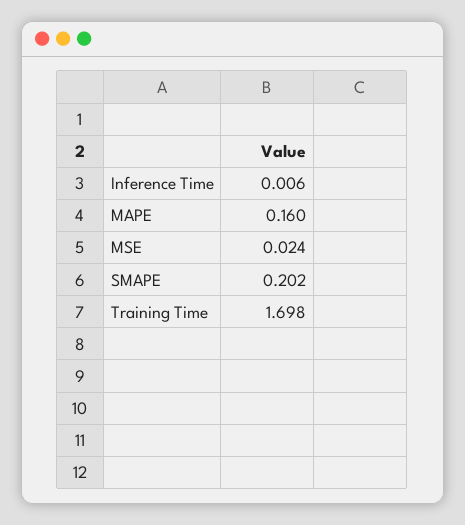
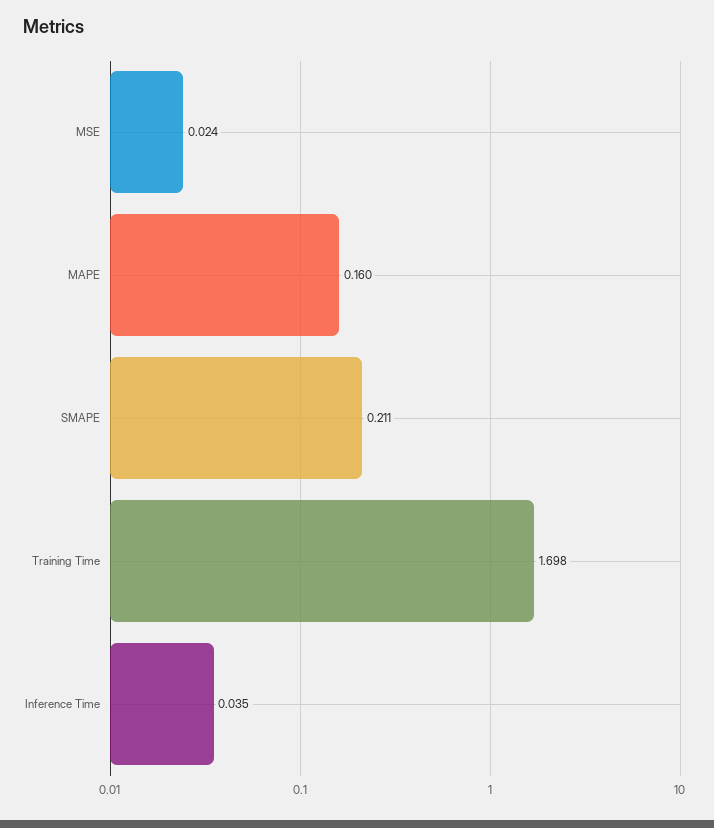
Inference Time: 0.006 -> 0.035
SMAPE: 0.202 -> 0.211

